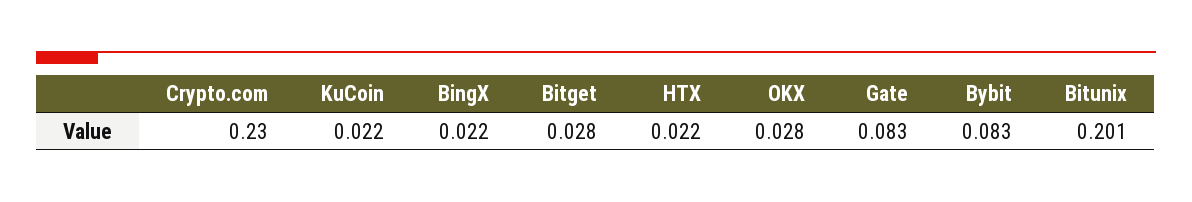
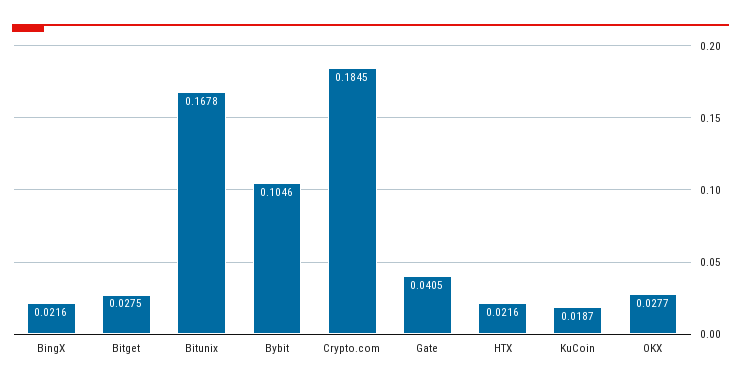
Crypto.com: 0.23 -> 0.1845
KuCoin: 0.022 -> 0.0187
Gate: 0.083 -> 0.0405
Bybit: 0.083 -> 0.1046
Bitunix: 0.201 -> 0.1678

